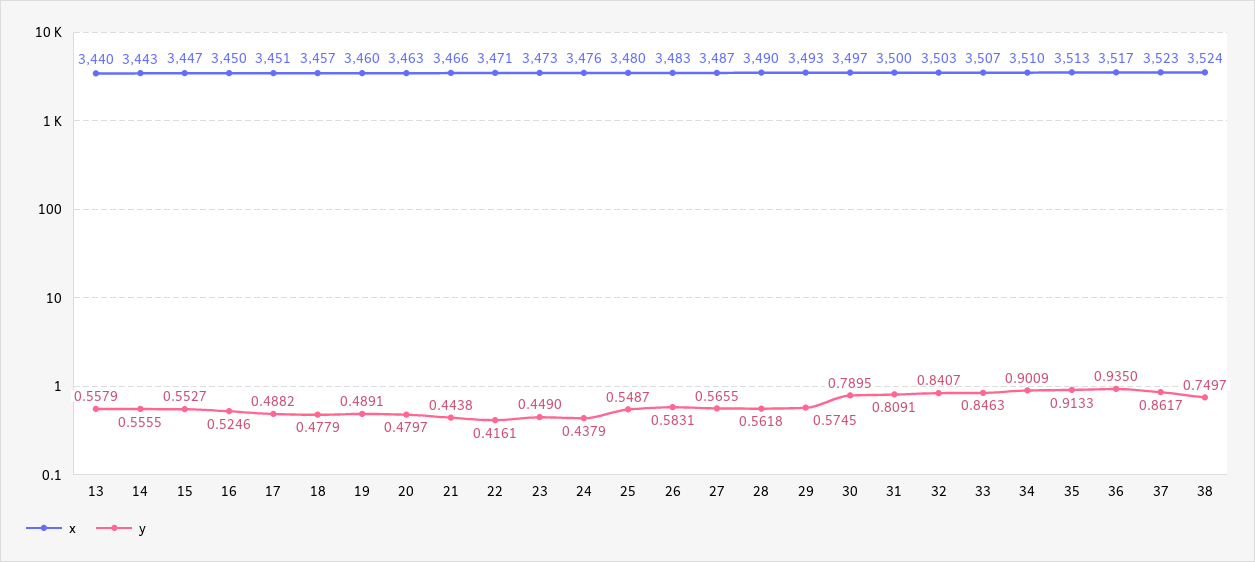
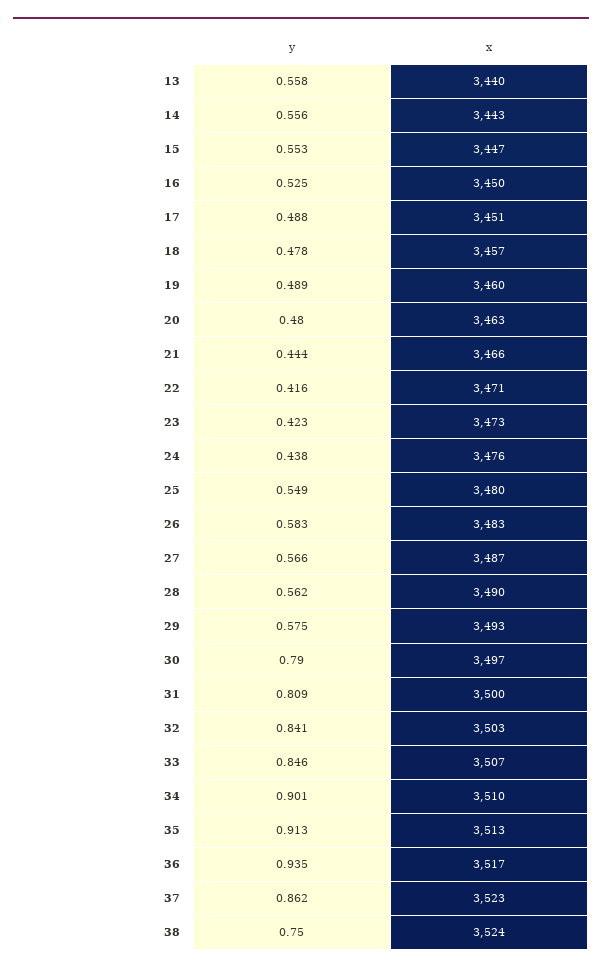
y, 23: 0.449 -> 0.423

